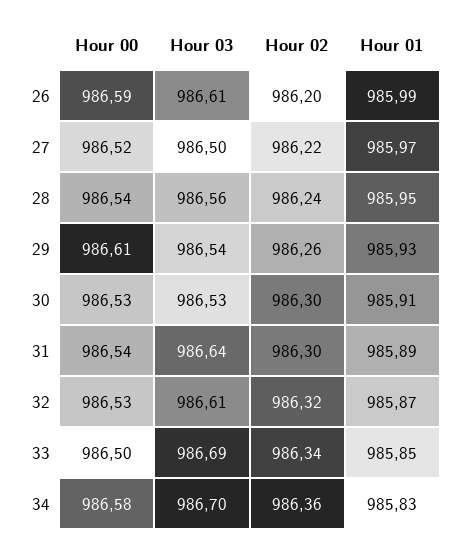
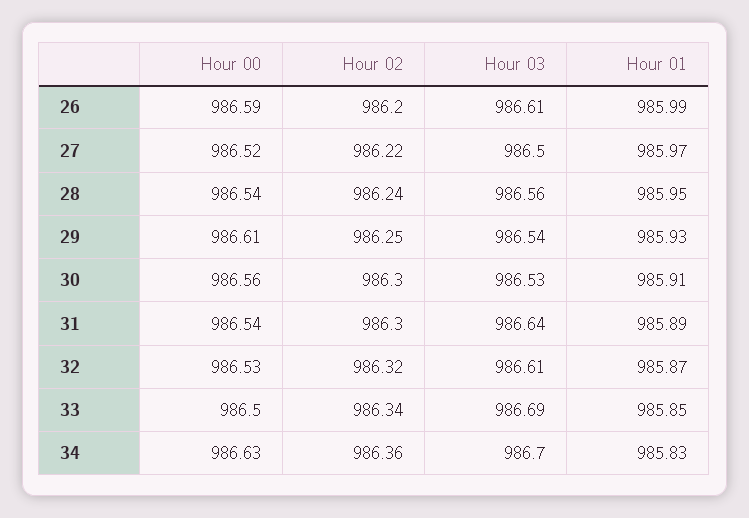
Hour 02, 29: 986.26 -> 986.25
Hour 00, 30: 986.53 -> 986.56
Hour 00, 34: 986.58 -> 986.63

